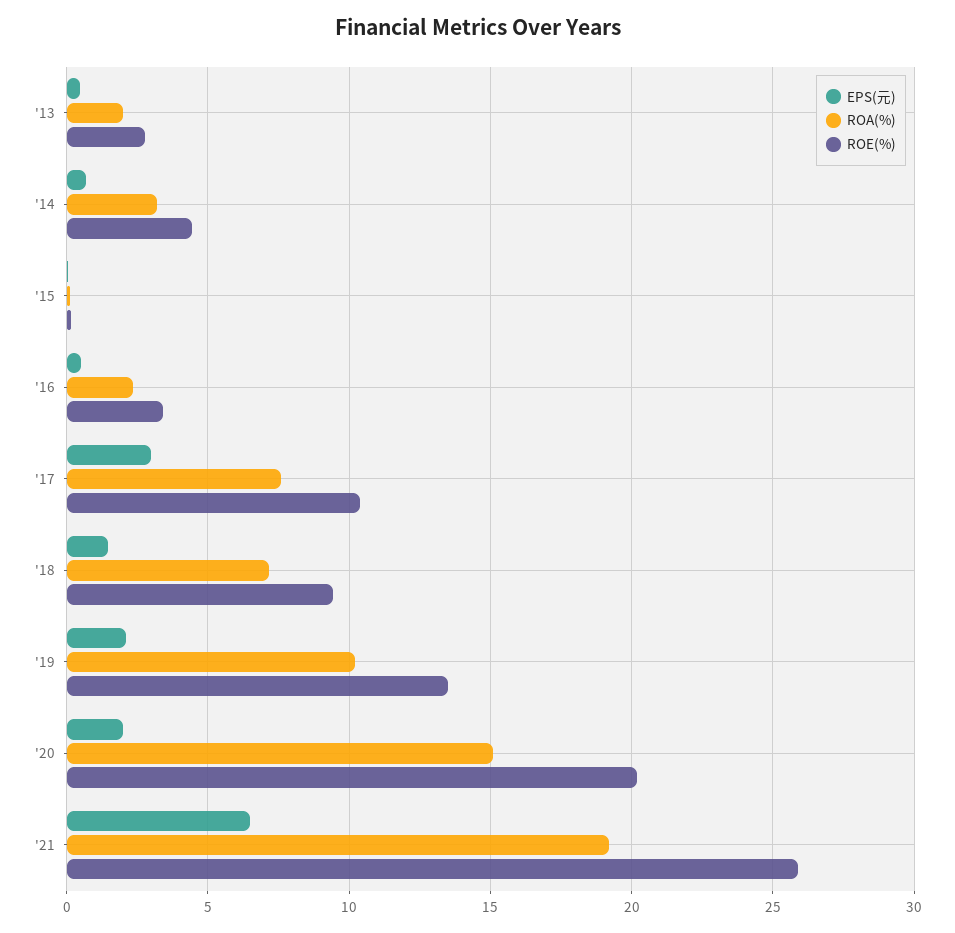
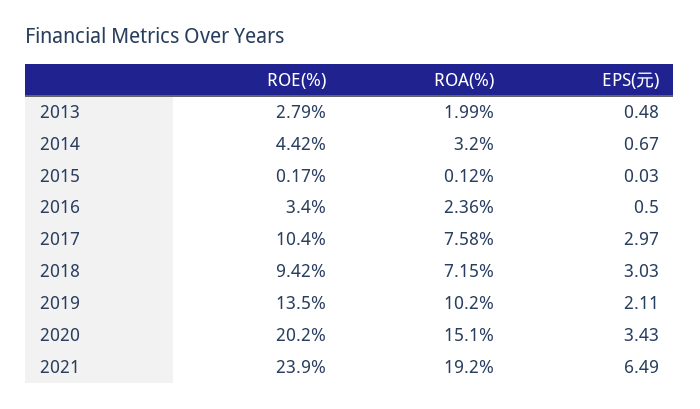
EPS(元), '18: 1.5 -> 3.03
EPS(元), '20: 2 -> 3.43
ROE(%), '21: 26 -> 23.9

